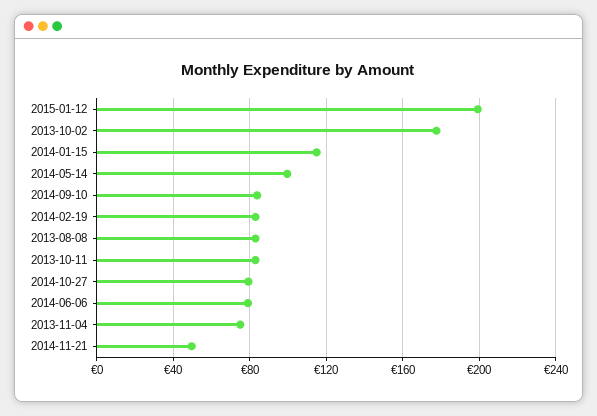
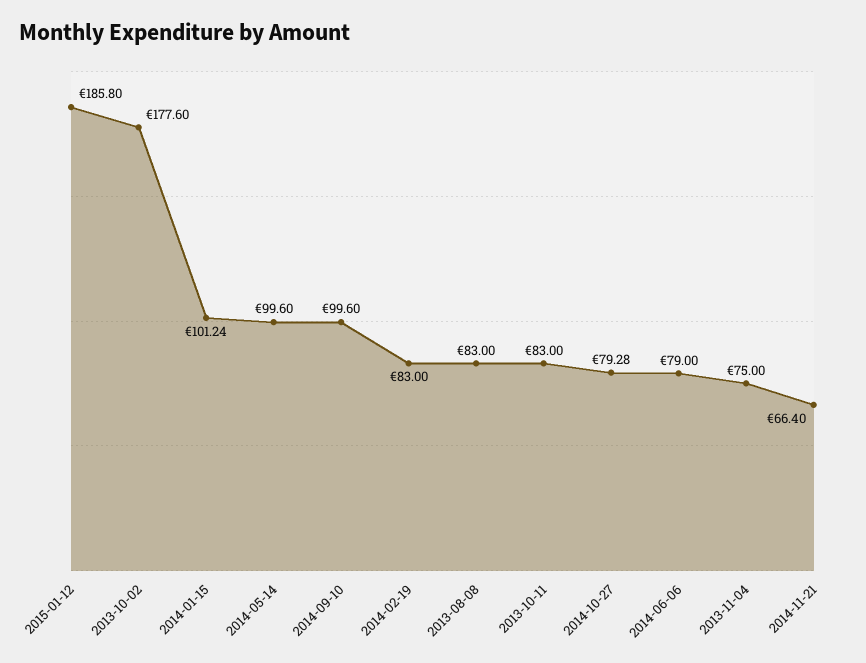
2015-01-12: 200 -> 185.8
2014-01-15: 115 -> 101.24
2014-09-10: 85 -> 99.6
2014-11-21: 50 -> 66.4

